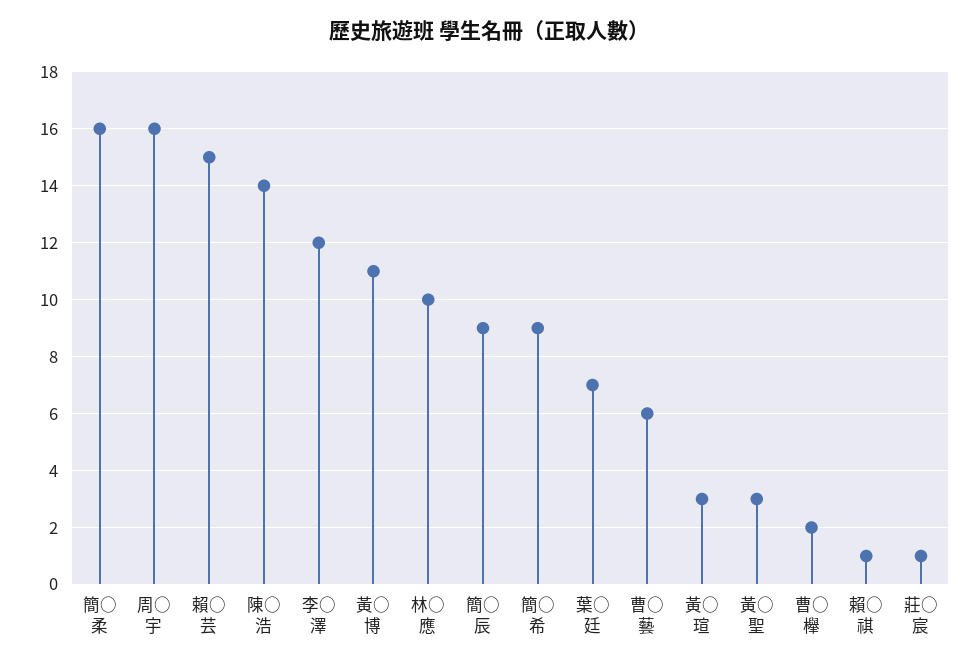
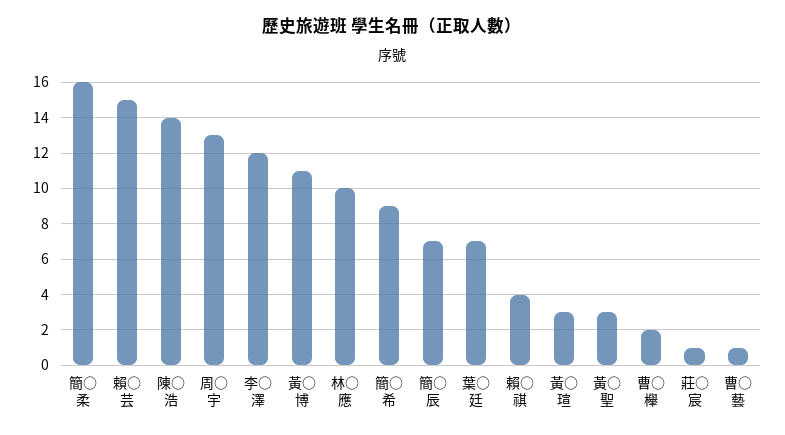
周○宇: 16 -> 13
簡○辰: 9 -> 7
曹○藝: 6 -> 1
賴○祺: 1 -> 4

